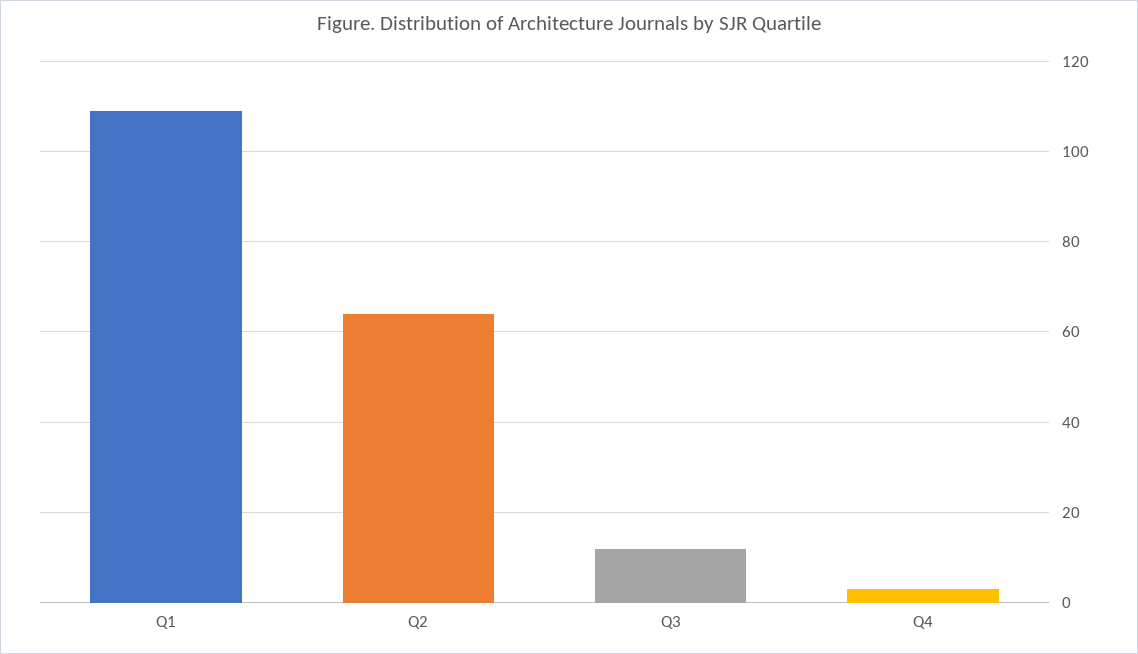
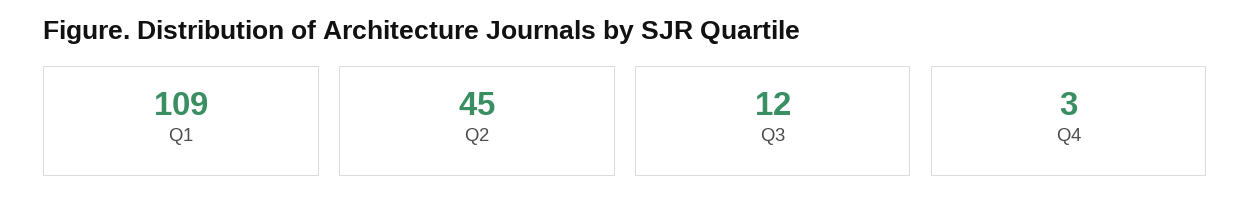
Q2: 65 -> 45

